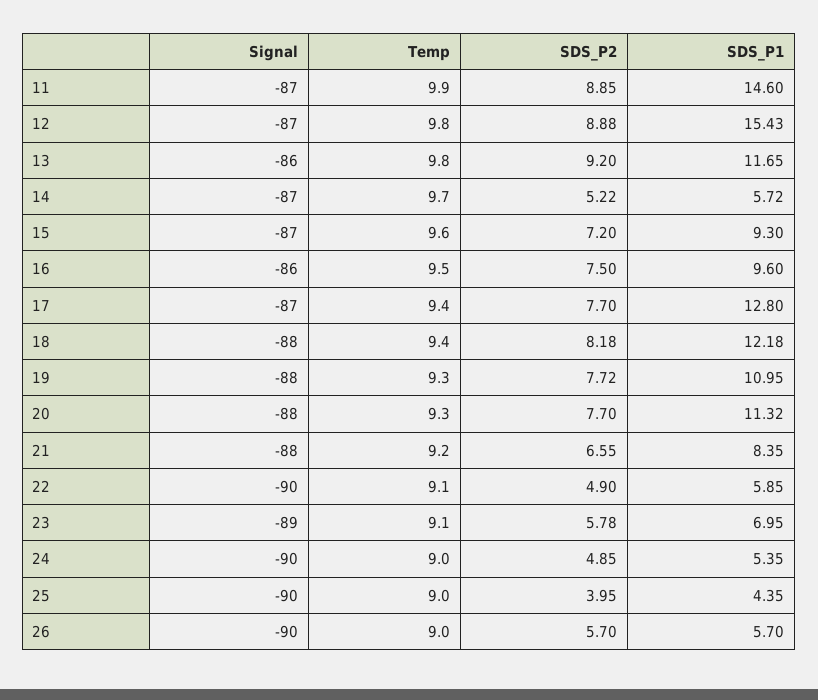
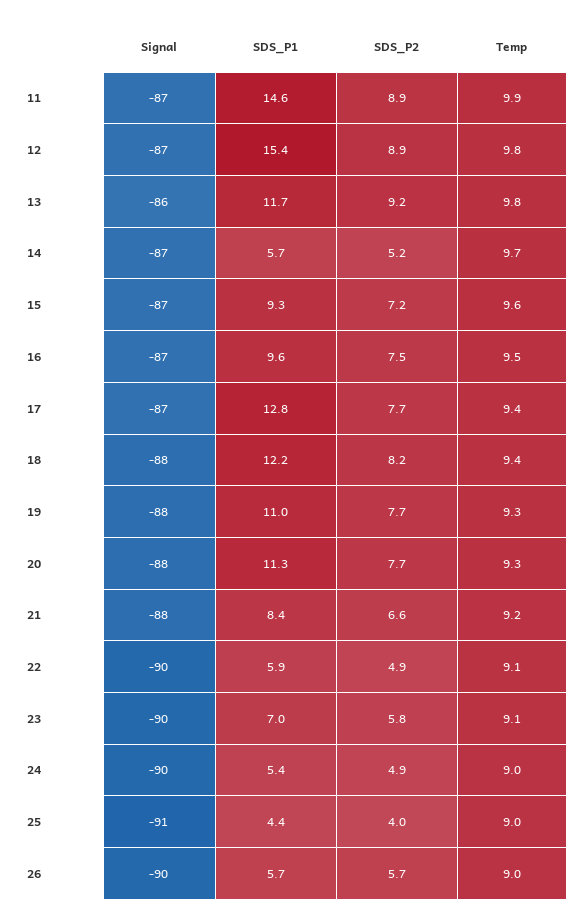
Signal, 16: -86 -> -87
Signal, 23: -89 -> -90
Signal, 25: -90 -> -91

